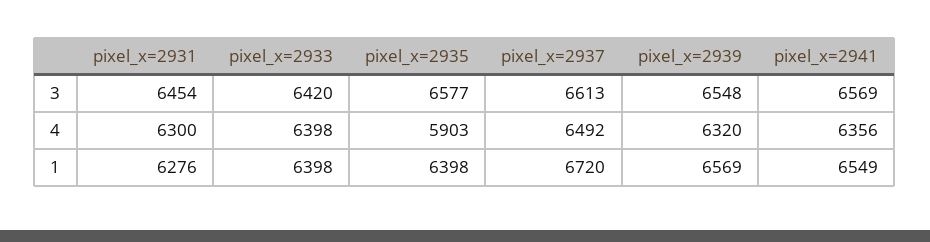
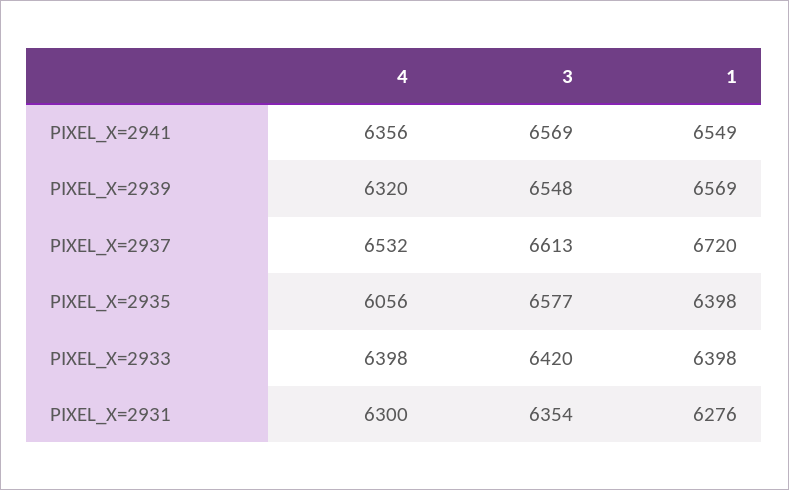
pixel_x=2931, 3: 6454 -> 6354
pixel_x=2935, 4: 5903 -> 6056
pixel_x=2937, 4: 6492 -> 6532

